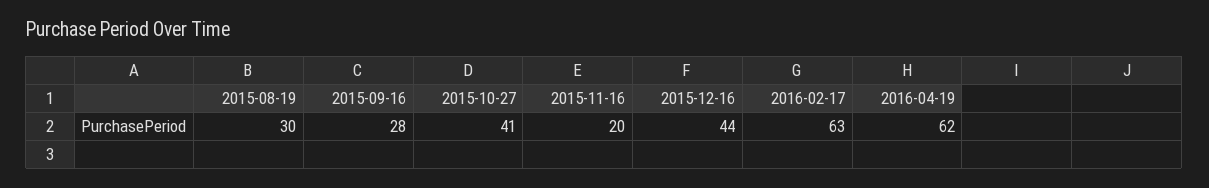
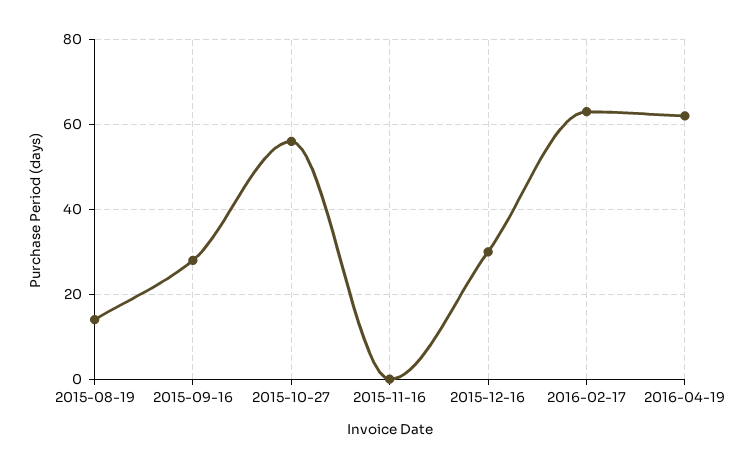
2015-08-19: 30 -> 15
2015-10-27: 41 -> 55
2015-11-16: 20 -> 0
2015-12-16: 44 -> 30

